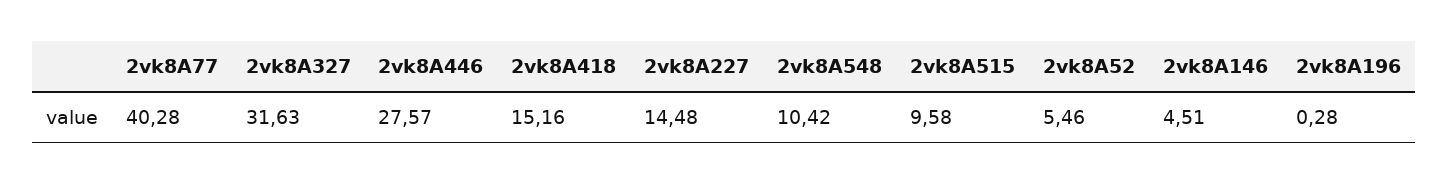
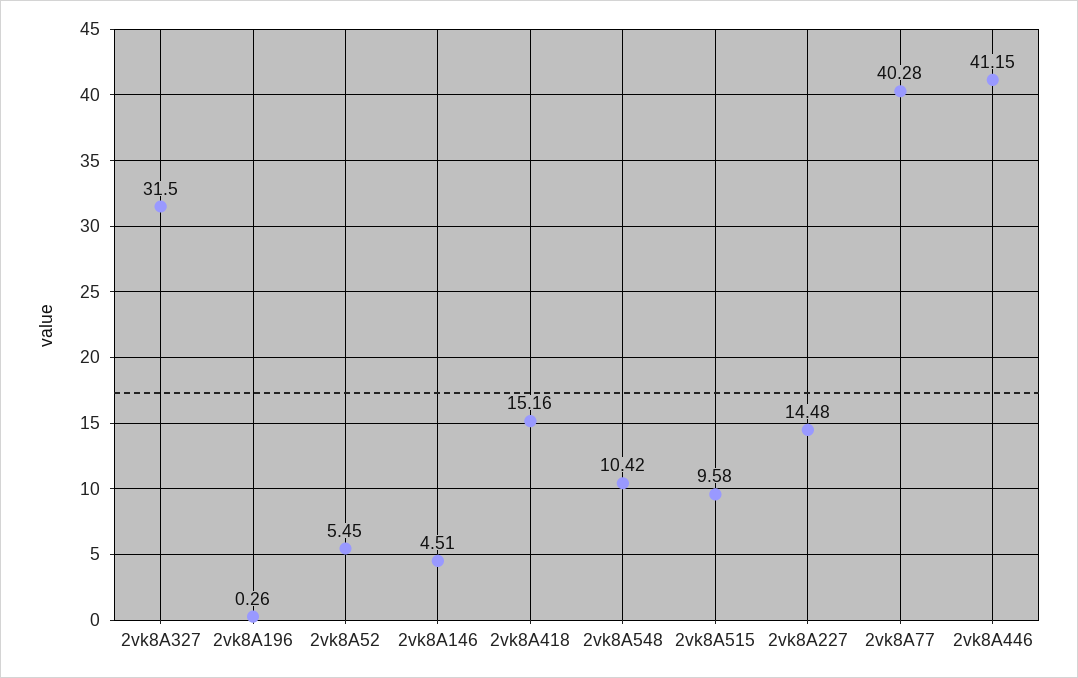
2vk8A327: 31.63 -> 31.5
2vk8A446: 27.57 -> 41.15
2vk8A52: 5.46 -> 5.45
2vk8A196: 0.28 -> 0.26

